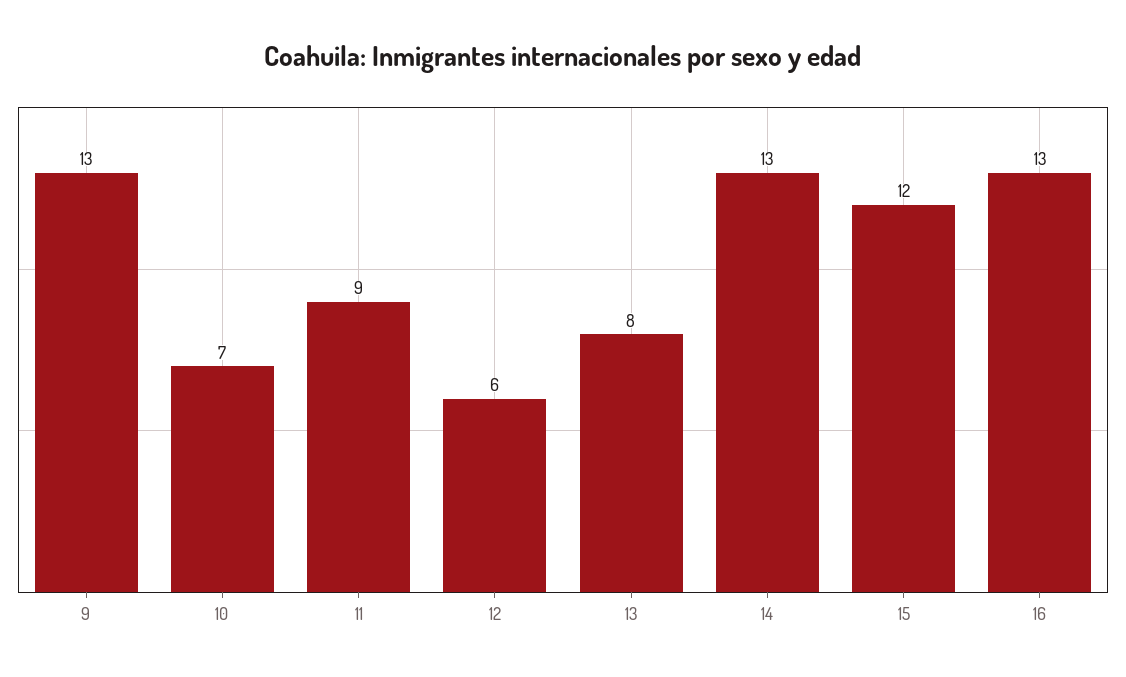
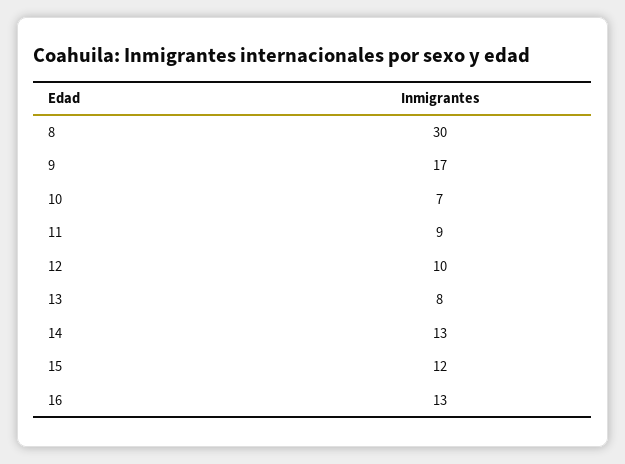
9: 13 -> 17
12: 6 -> 10
8: none -> 30

